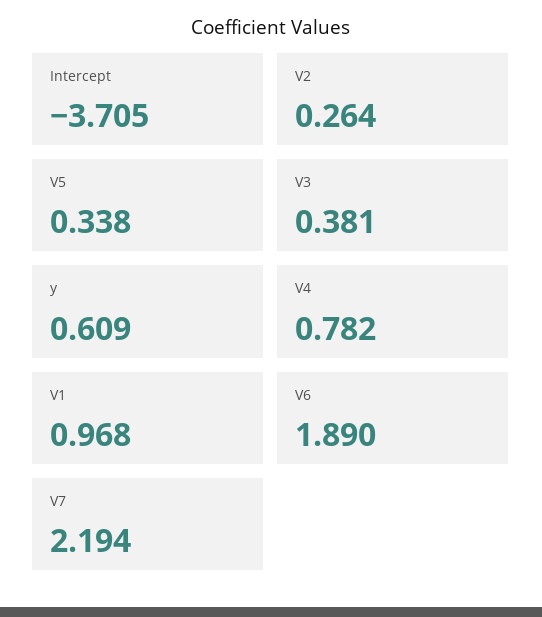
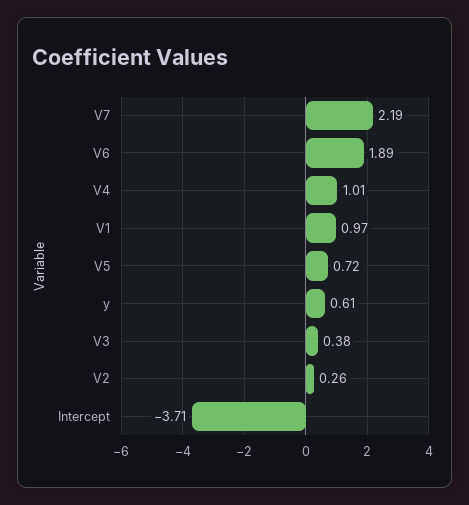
V5: 0.338 -> 0.72
V4: 0.782 -> 1.01

